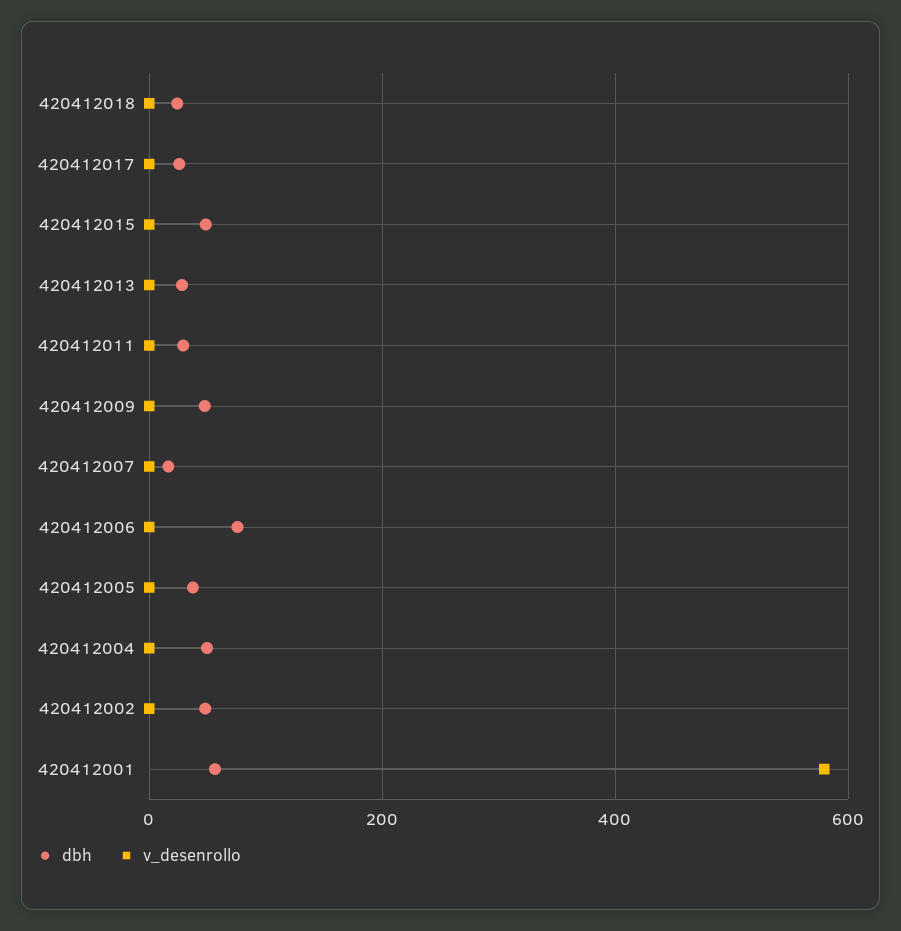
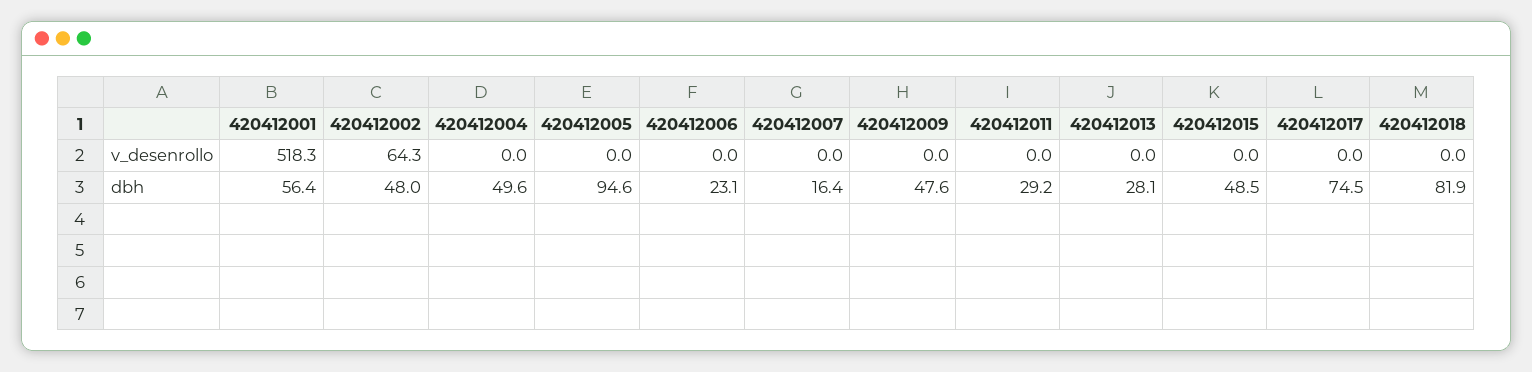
dbh, 420412018: 20 -> 81.9
dbh, 420412017: 20 -> 74.5
dbh, 420412006: 80 -> 23.1
dbh, 420412005: 40 -> 94.6
v_desenrollo, 420412002: 0 -> 64.3
v_desenrollo, 420412001: 580 -> 518.3

